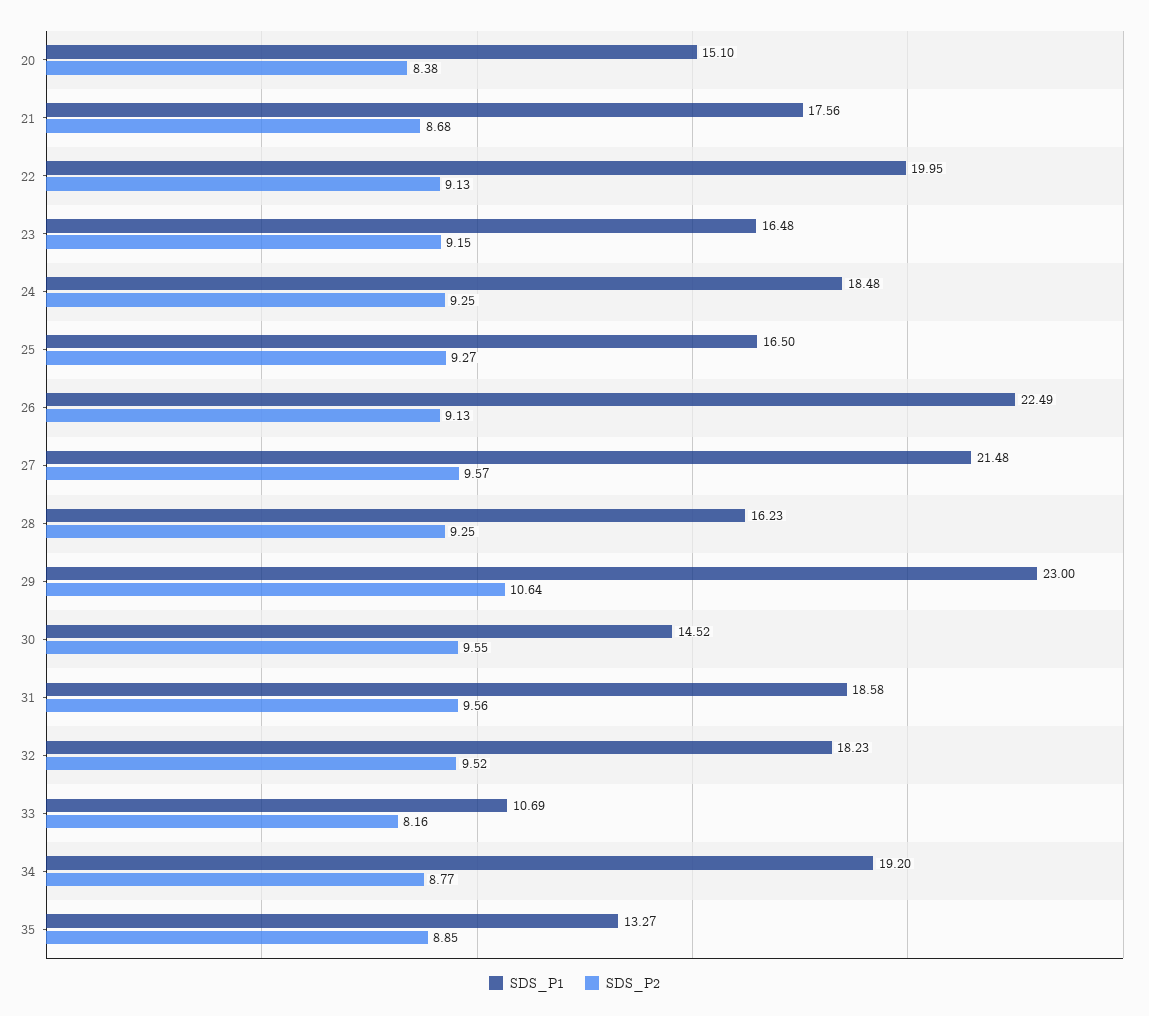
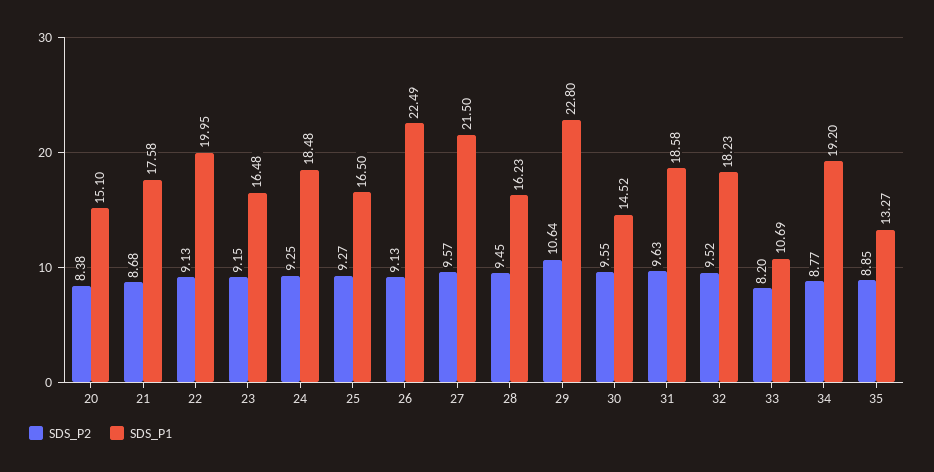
SDS_P1, 21: 17.56 -> 17.58
SDS_P1, 27: 21.48 -> 21.5
SDS_P2, 28: 9.25 -> 9.45
SDS_P1, 29: 23 -> 22.8
SDS_P2, 31: 9.56 -> 9.63
SDS_P2, 33: 8.16 -> 8.2

